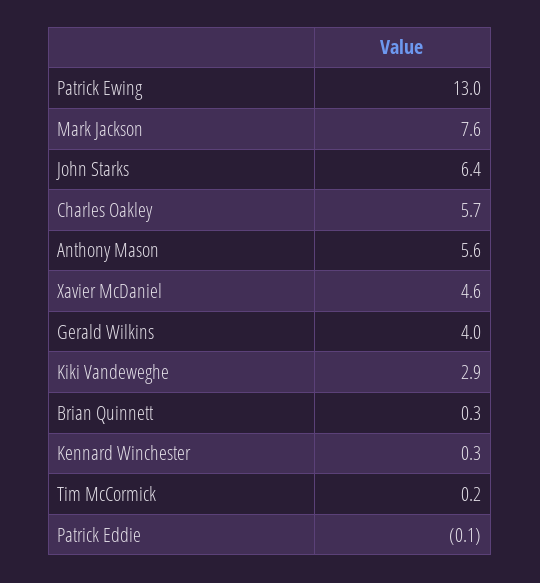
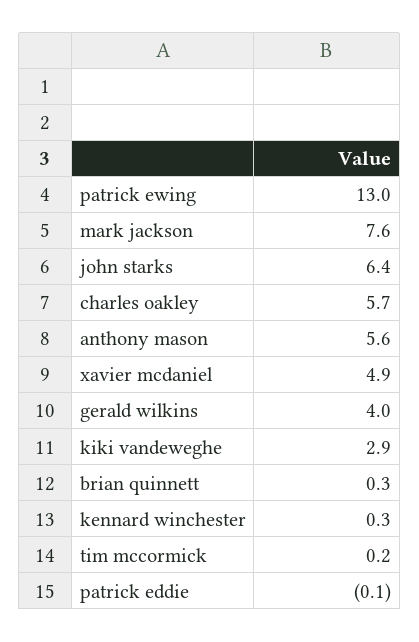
Xavier McDaniel: 4.6 -> 4.9

